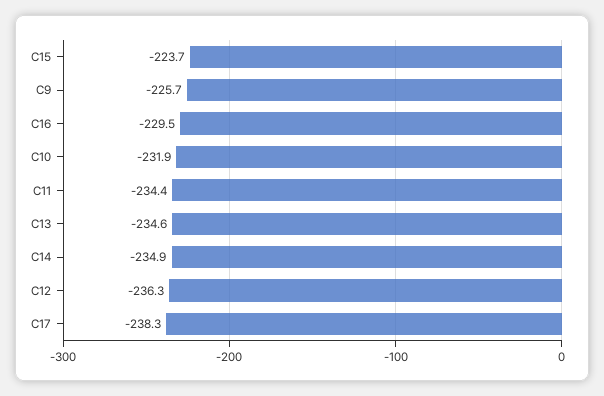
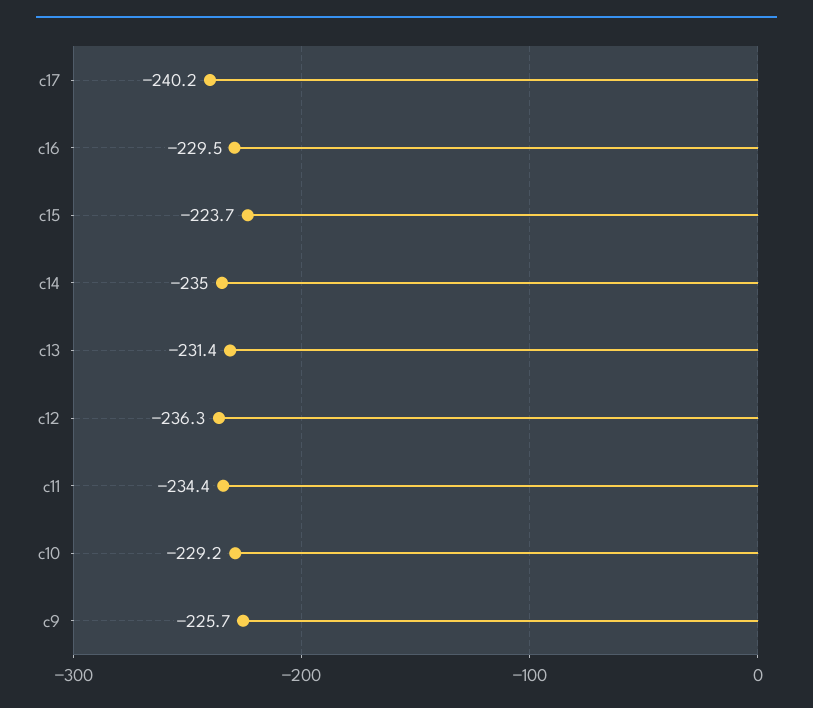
C10: -231.9 -> -229.2
C13: -234.6 -> -231.4
C14: -234.9 -> -235
C17: -238.3 -> -240.2

